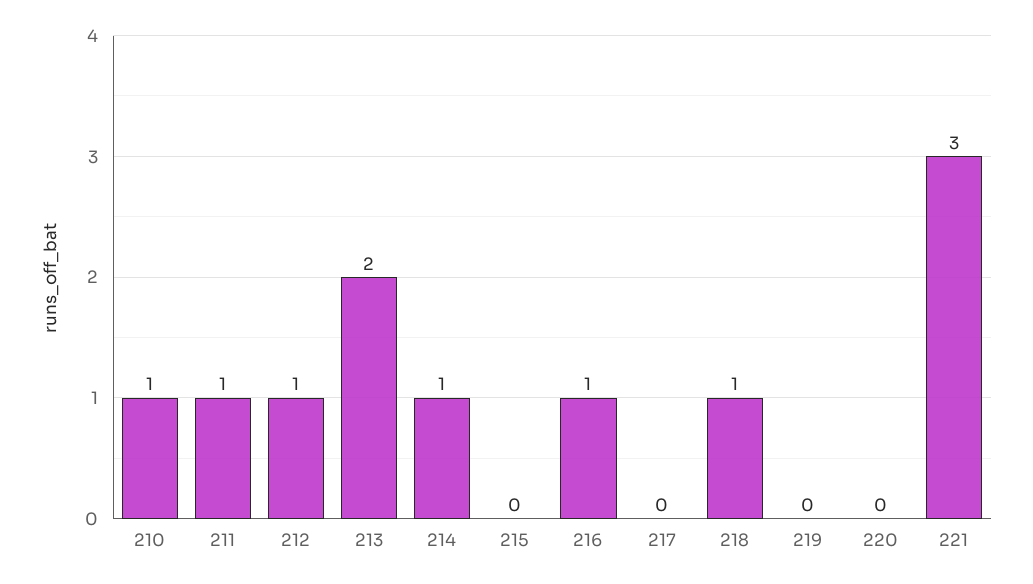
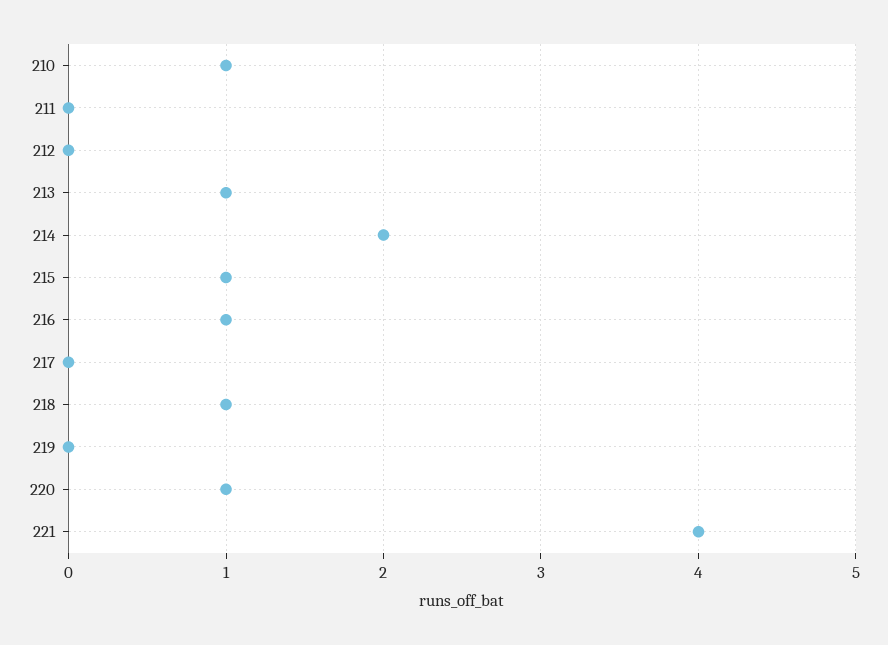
211: 1 -> 0
212: 1 -> 0
213: 2 -> 1
214: 1 -> 2
215: 0 -> 1
220: 0 -> 1
221: 3 -> 4

